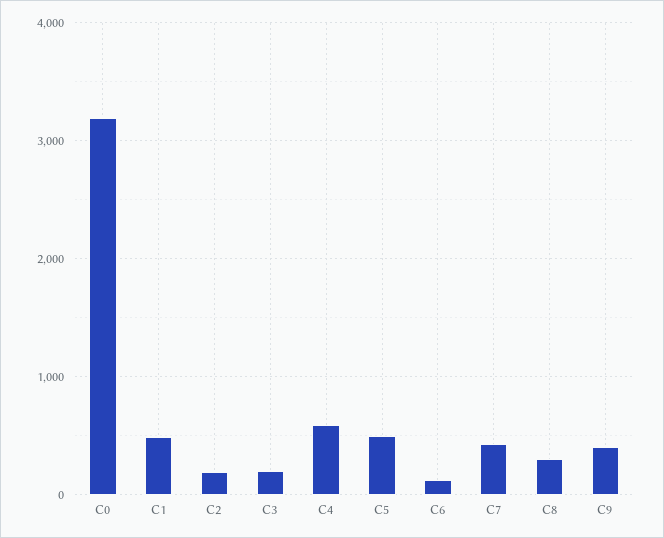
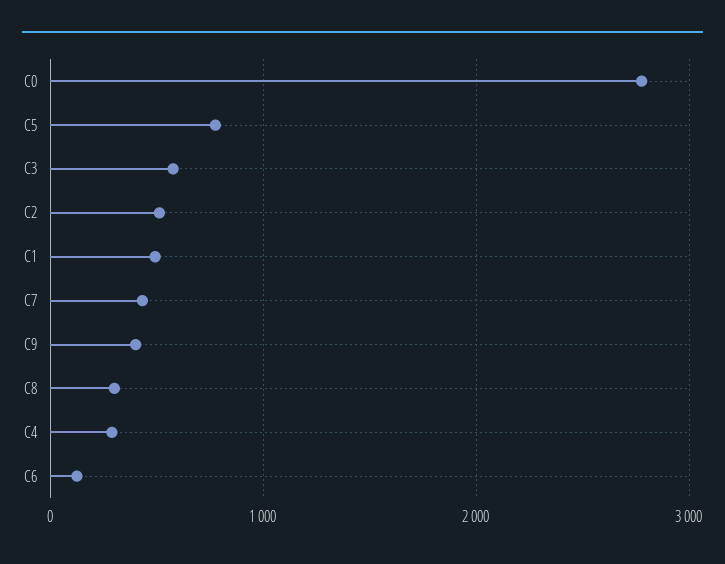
C0: 3200 -> 2800
C2: 200 -> 500
C3: 200 -> 600
C4: 600 -> 300
C5: 500 -> 800

